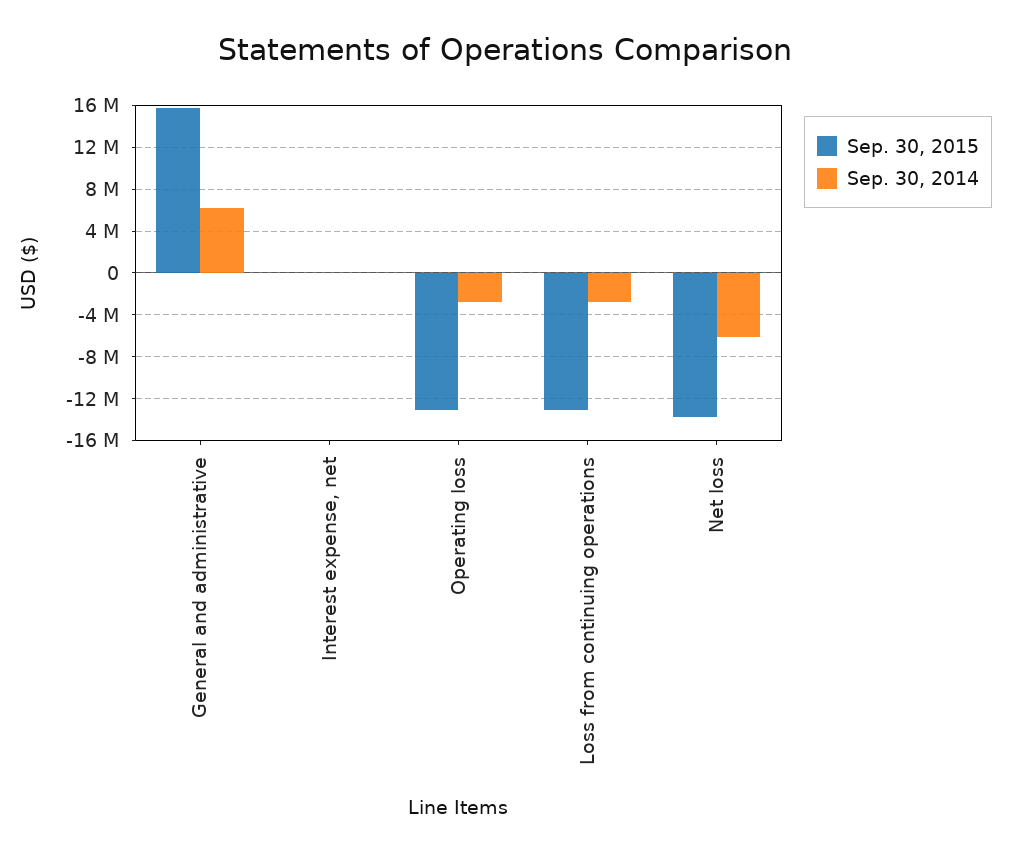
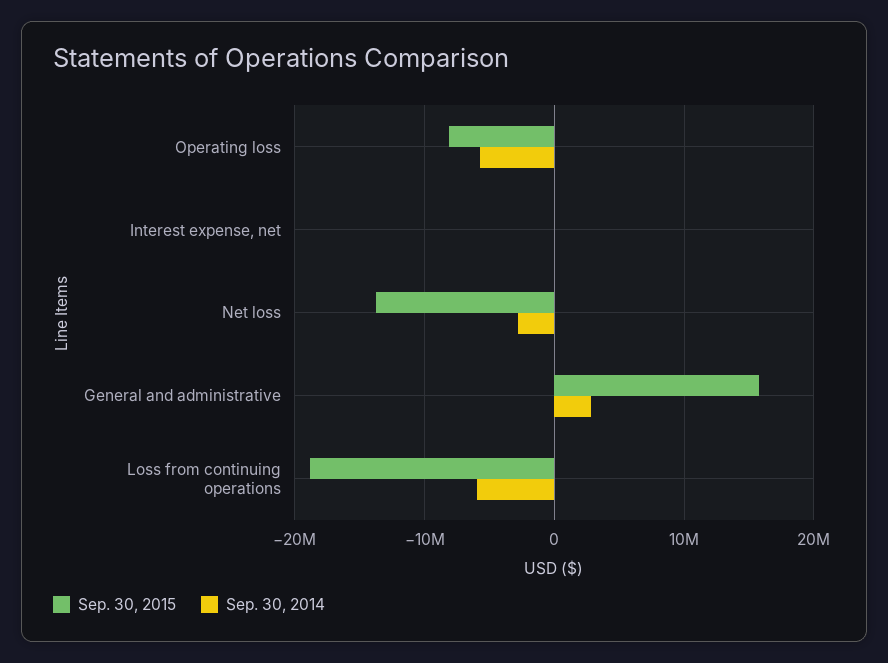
Sep. 30, 2014, General and administrative: 6000000 -> 3000000
Sep. 30, 2015, Operating loss: -13000000 -> -8000000
Sep. 30, 2014, Operating loss: -3000000 -> -6000000
Sep. 30, 2015, Loss from continuing operations: -13000000 -> -19000000
Sep. 30, 2014, Loss from continuing operations: -3000000 -> -6000000
Sep. 30, 2014, Net loss: -6000000 -> -3000000

